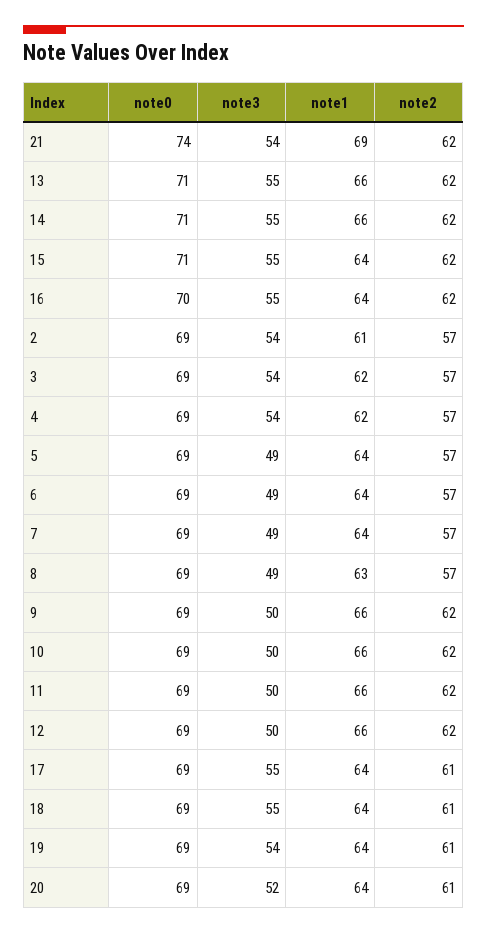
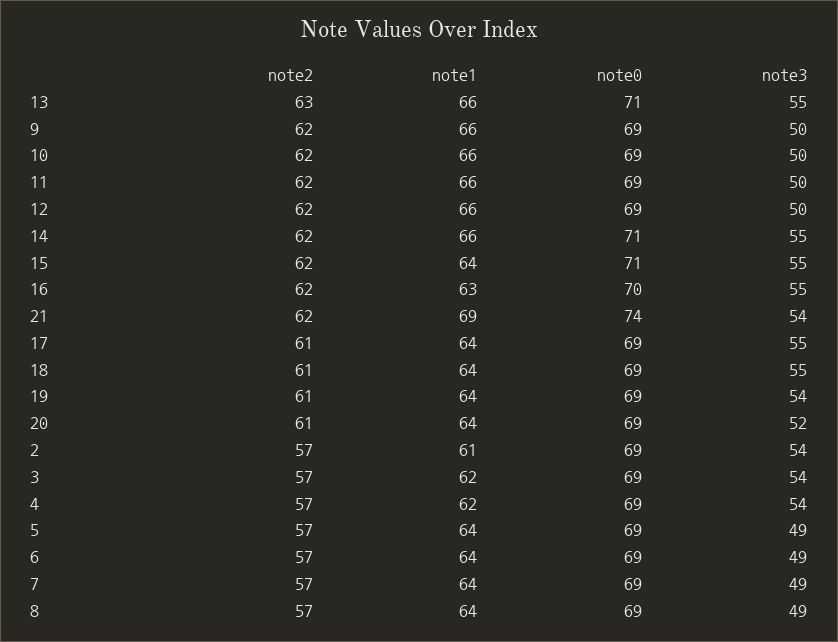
note2, 13: 62 -> 63
note1, 16: 64 -> 63
note1, 8: 63 -> 64

